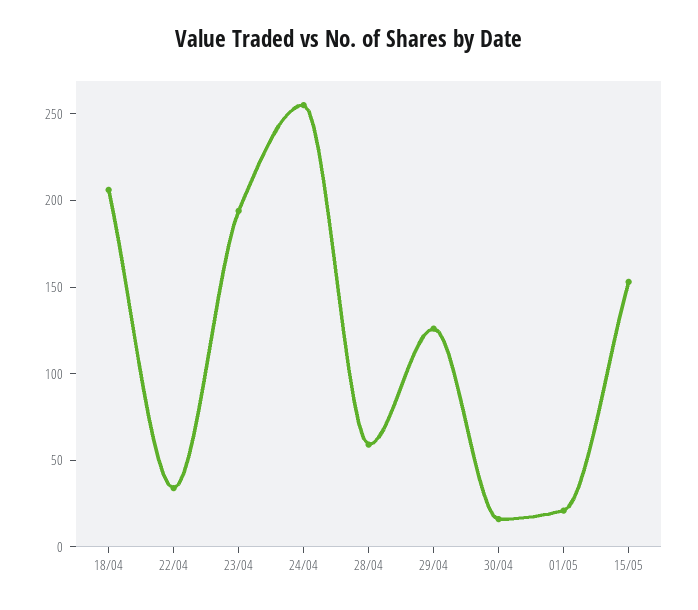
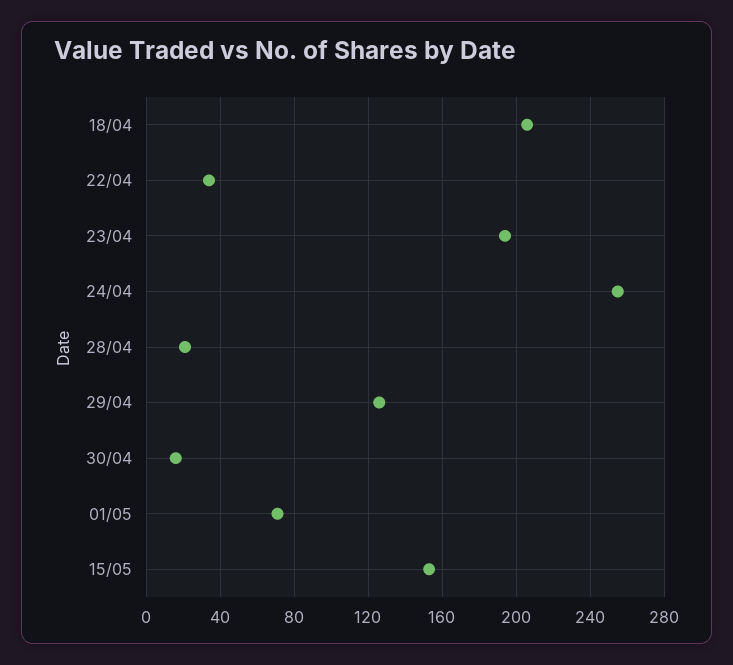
28/04: 60 -> 20
01/05: 20 -> 70

